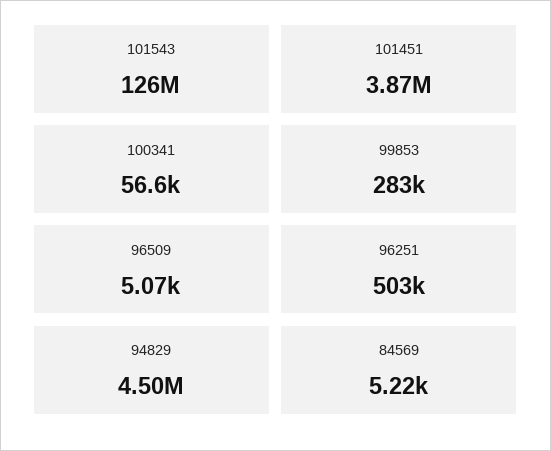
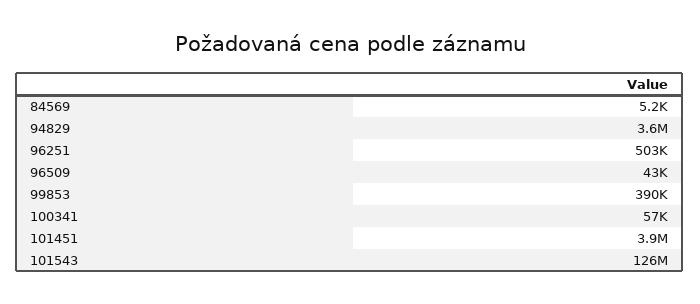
99853: 283000 -> 390000
96509: 5070 -> 43000
94829: 4500000 -> 3600000

